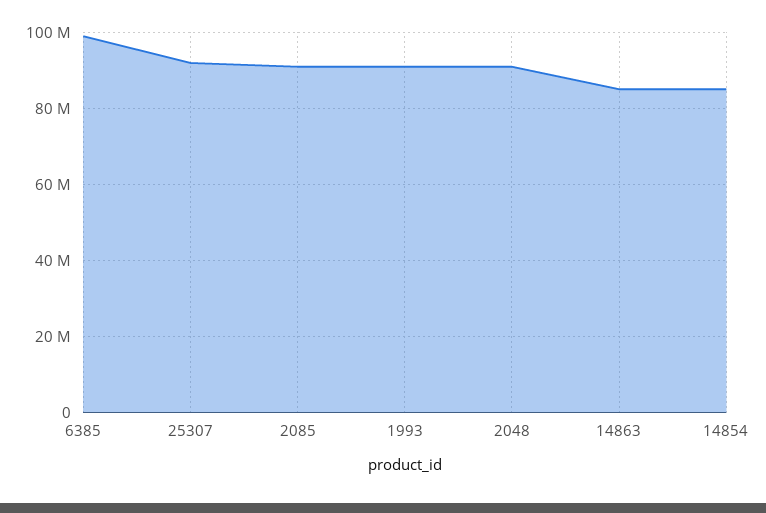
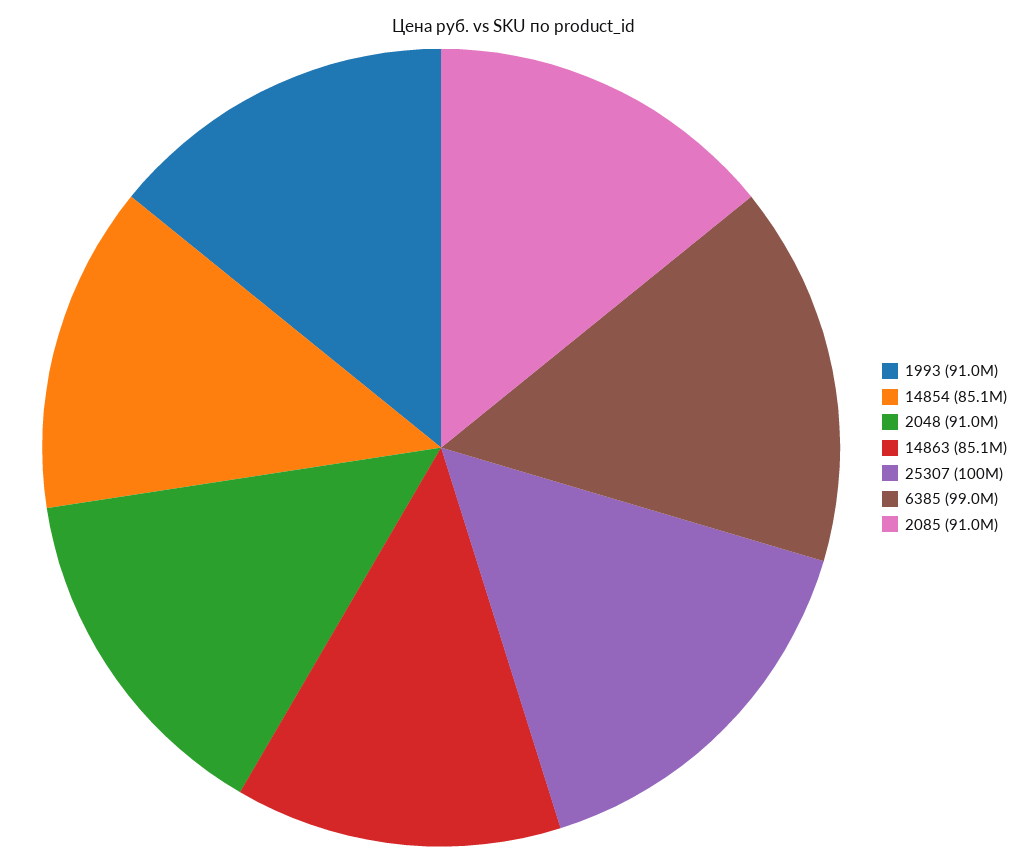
25307: 92000000 -> 100000000

